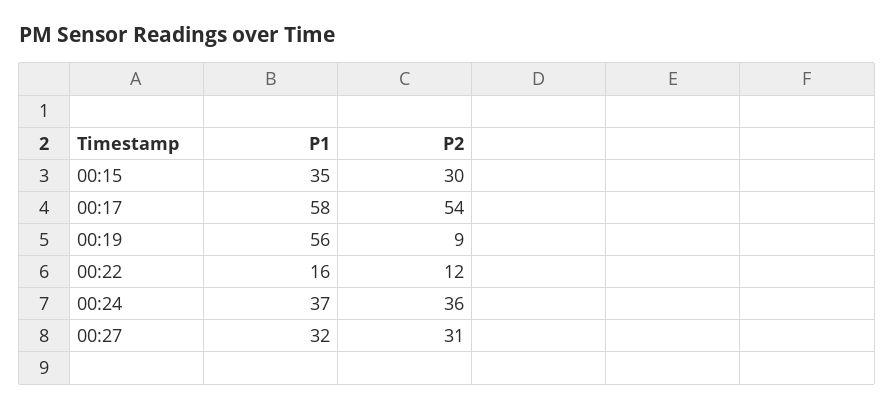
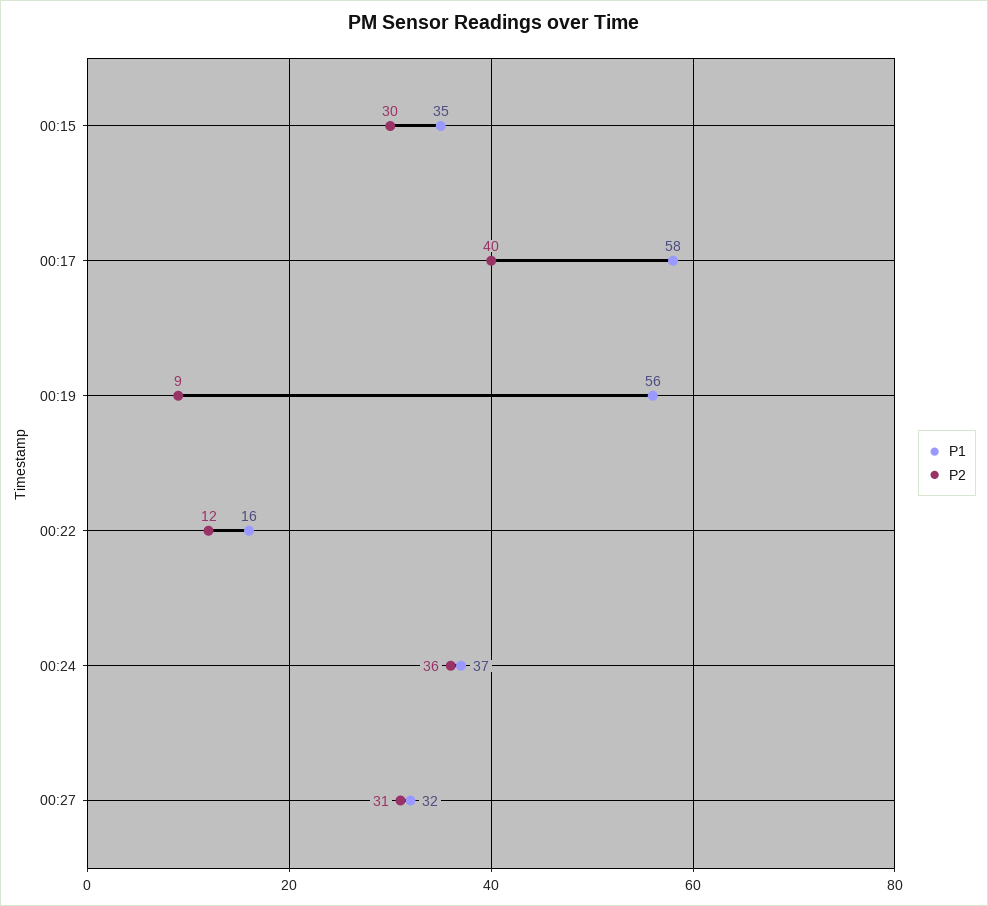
P2, 00:17: 54 -> 40

